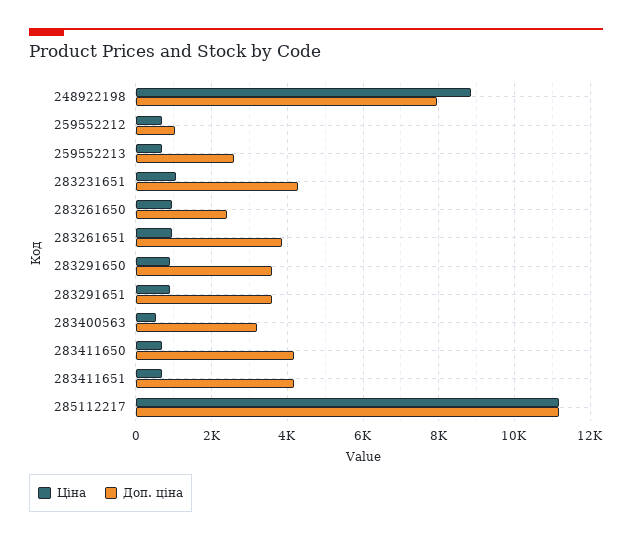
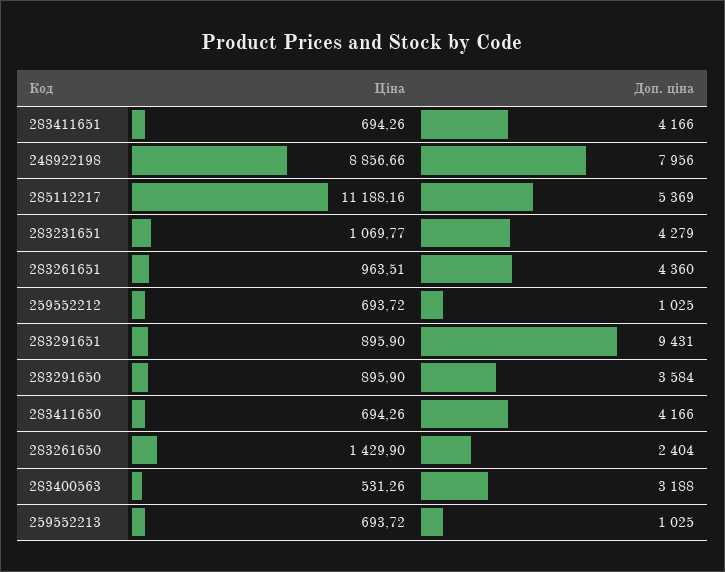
Доп. ціна, 259552213: 2600 -> 1025
Ціна, 283261650: 1000 -> 1429.9
Доп. ціна, 283261651: 3800 -> 4360
Доп. ціна, 283291651: 3600 -> 9431
Доп. ціна, 285112217: 11200 -> 5369

